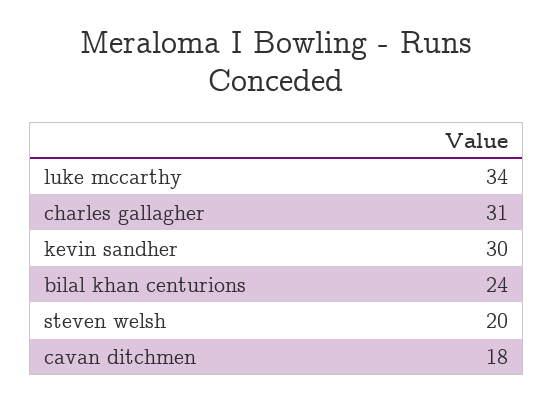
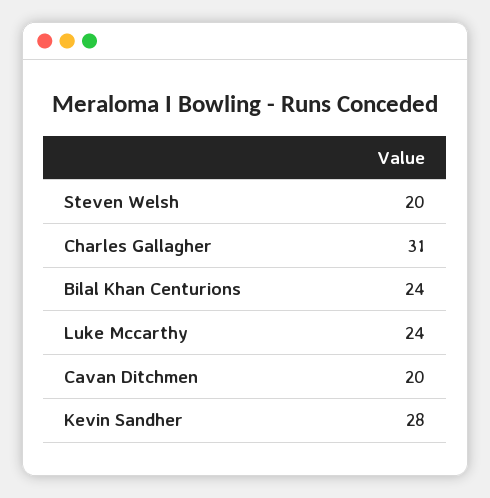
luke mccarthy: 34 -> 24
kevin sandher: 30 -> 28
cavan ditchmen: 18 -> 20

